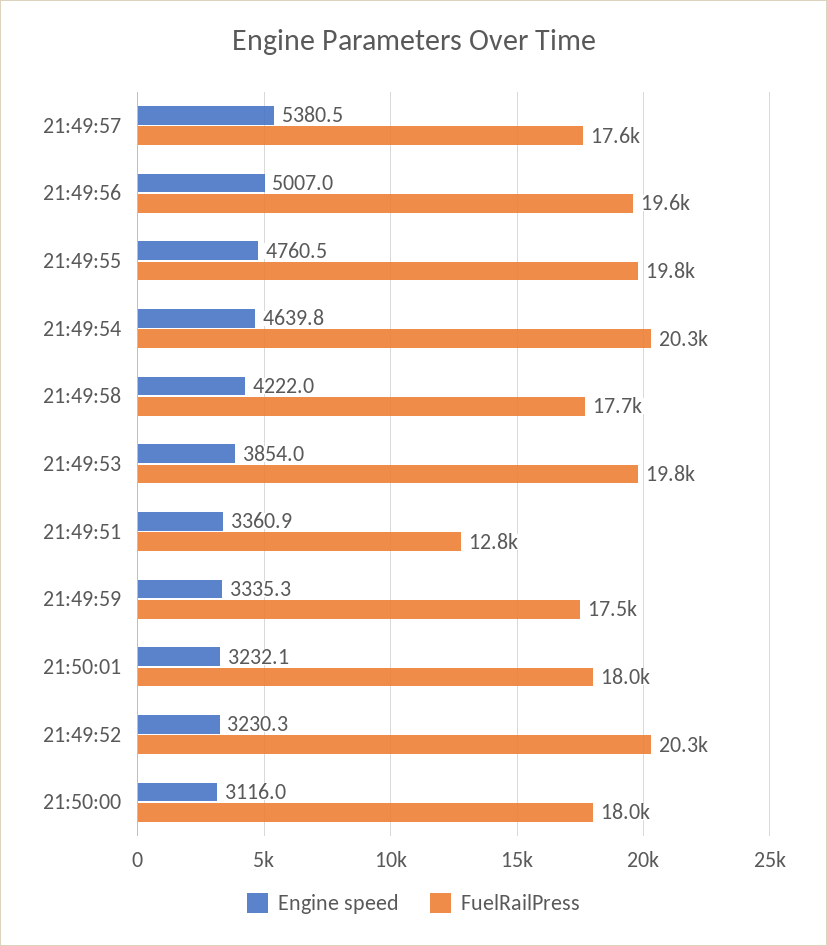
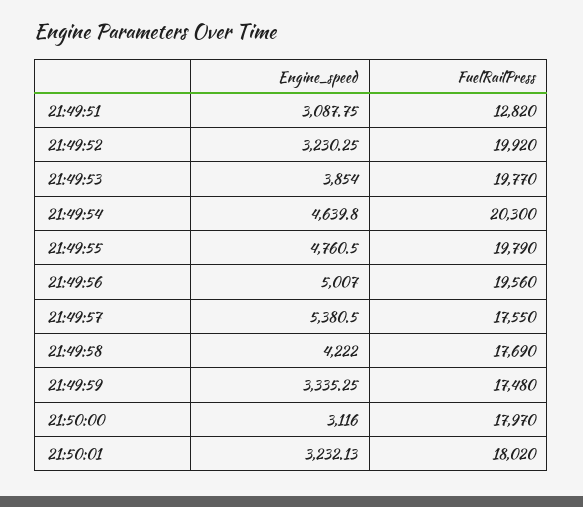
Engine speed, 21:49:51: 3360.9 -> 3087.75
FuelRailPress, 21:49:52: 20300 -> 19920

